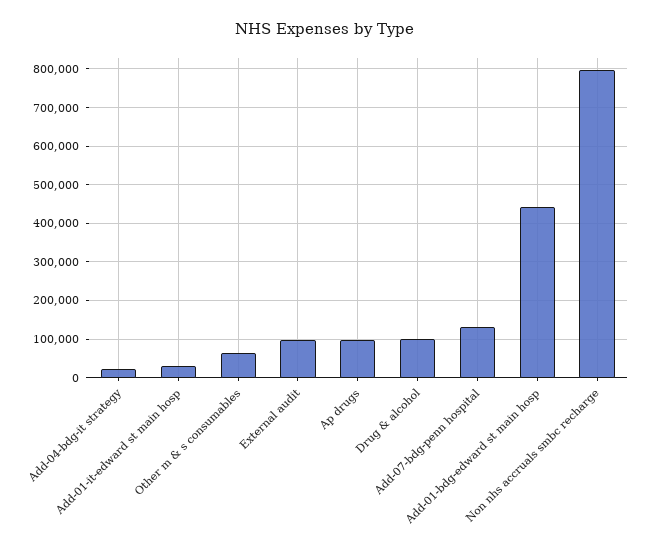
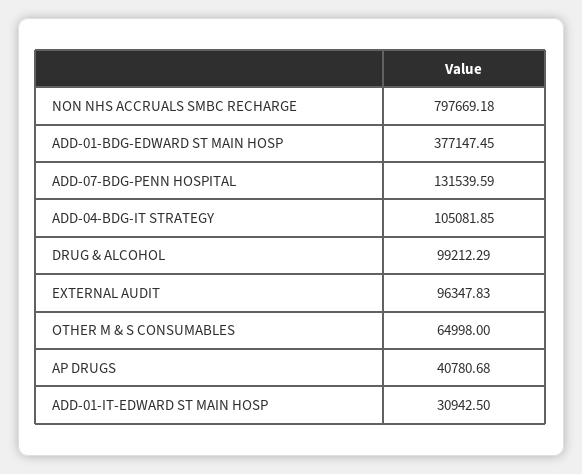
Add-04-bdg-it strategy: 20000 -> 105081.85
Ap drugs: 100000 -> 40780.68
Add-01-bdg-edward st main hosp: 440000 -> 377147.45

